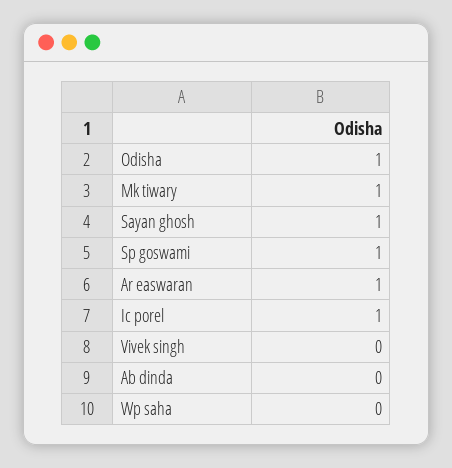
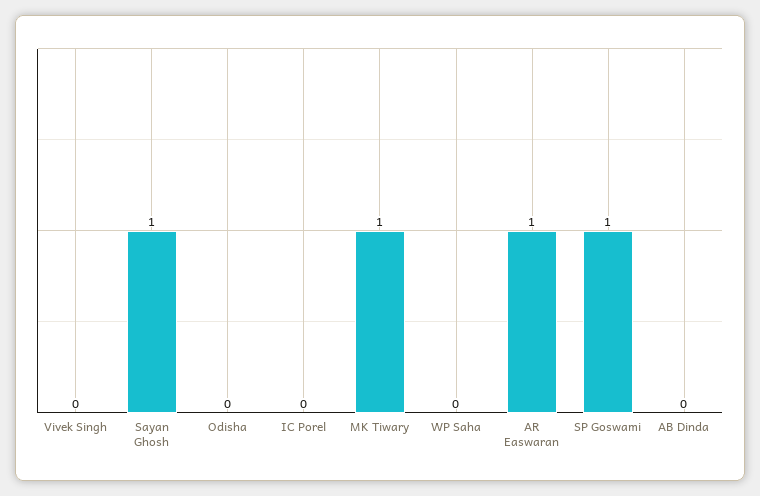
Odisha: 1 -> 0
Ic porel: 1 -> 0

